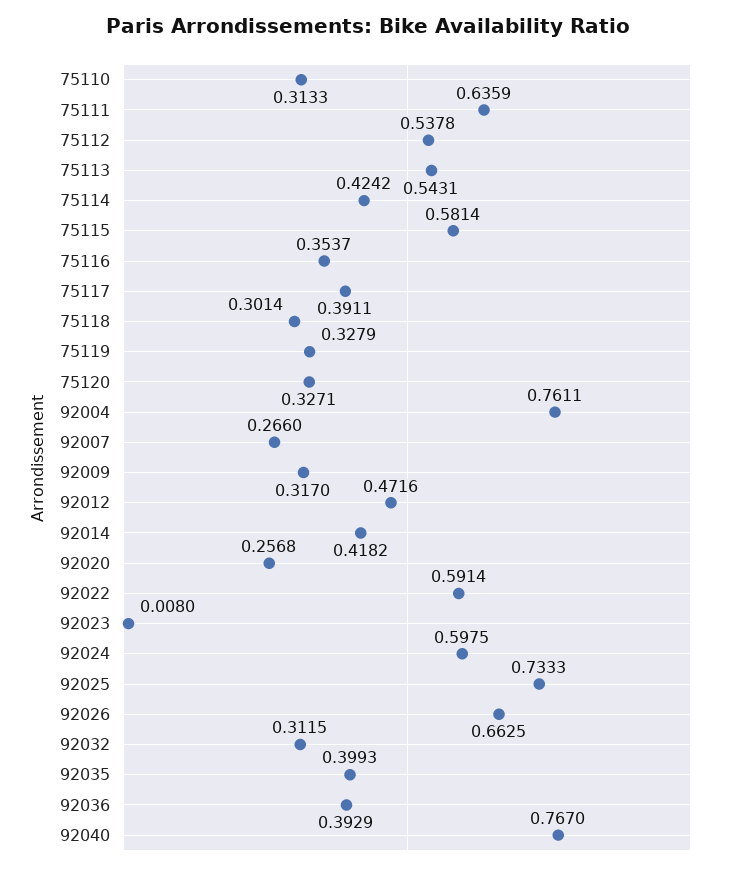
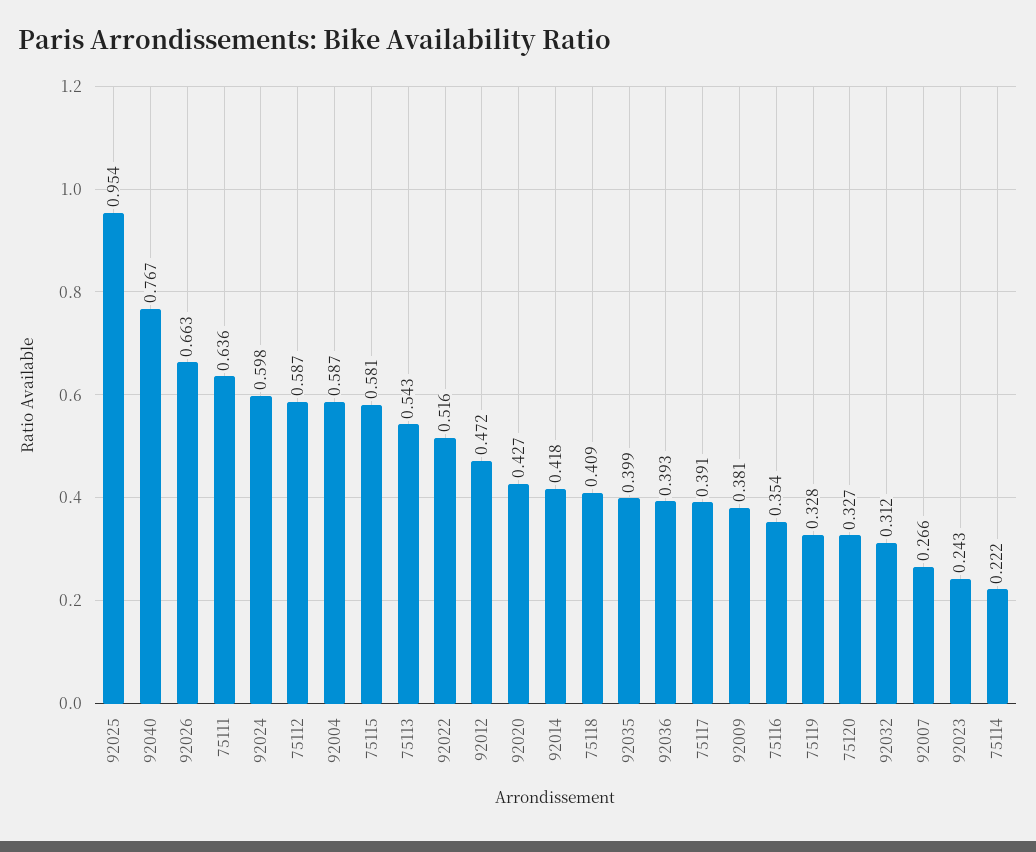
75110: 0.3133 -> none
75112: 0.5378 -> 0.587
75114: 0.4242 -> 0.222
75118: 0.3014 -> 0.409
92004: 0.7611 -> 0.587
92009: 0.317 -> 0.381
92020: 0.2568 -> 0.427
92022: 0.5914 -> 0.516
92023: 0.008 -> 0.243
92025: 0.7333 -> 0.954

